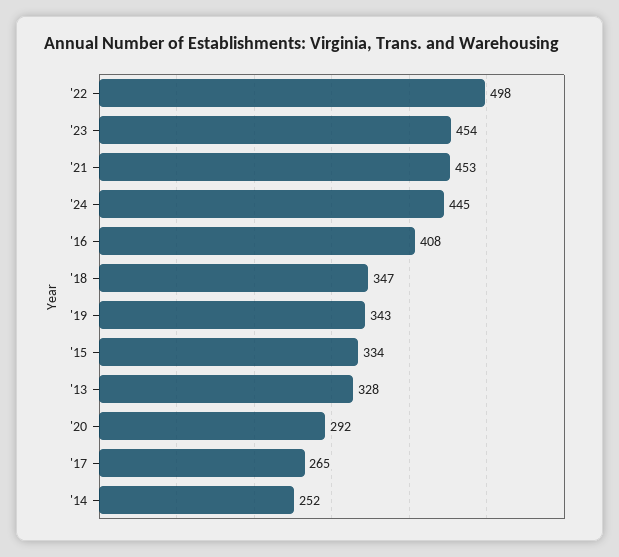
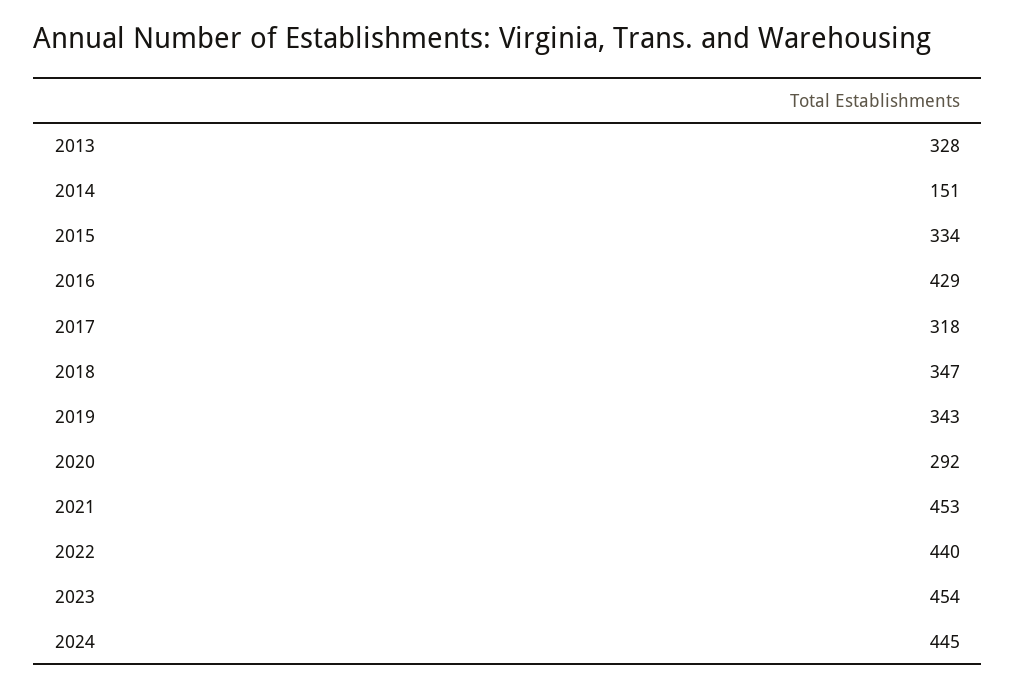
'22: 498 -> 440
'16: 408 -> 429
'17: 265 -> 318
'14: 252 -> 151

